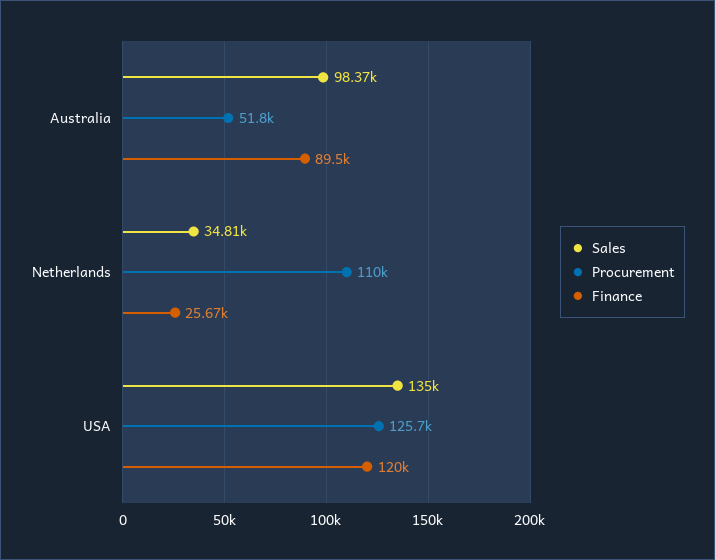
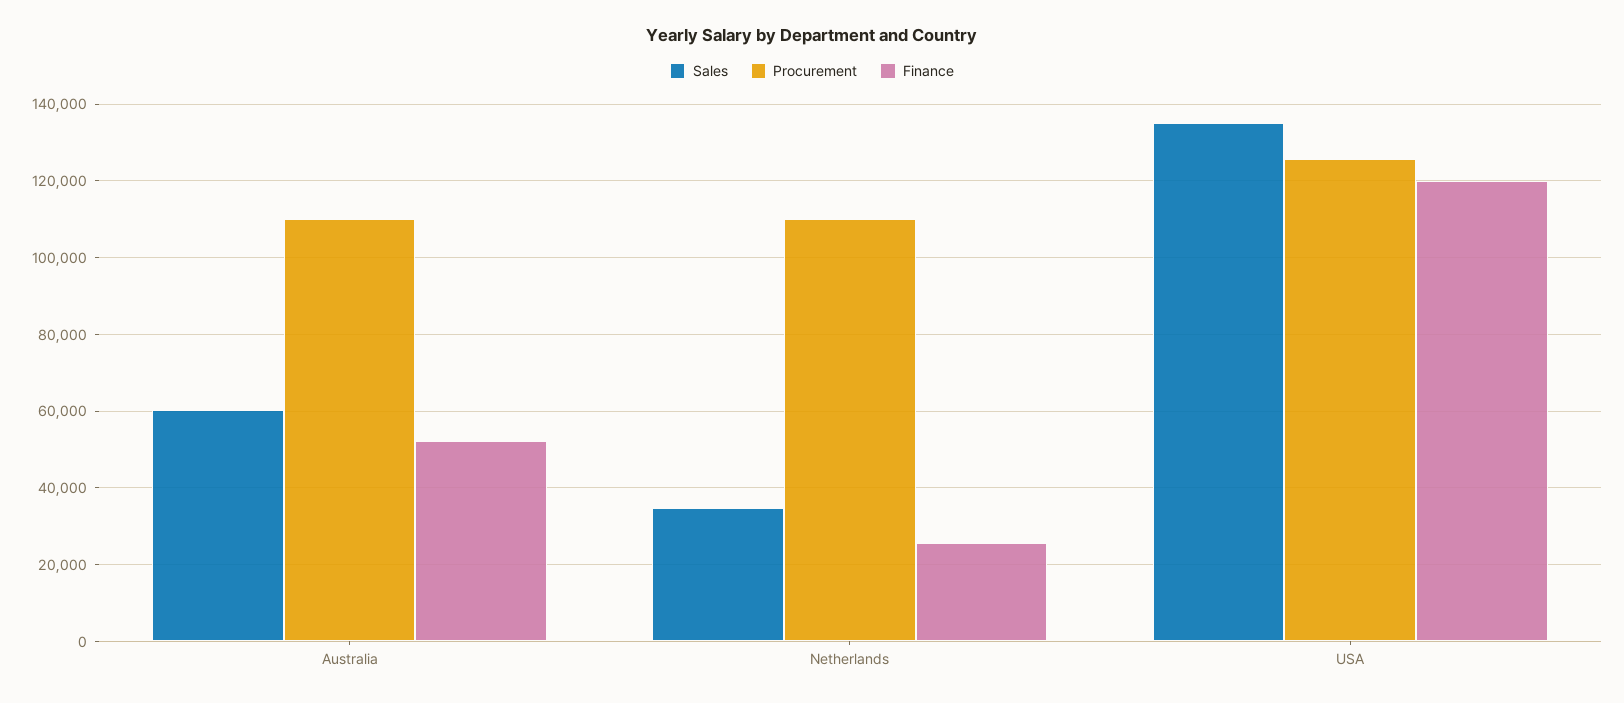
Sales, Australia: 98370 -> 60000
Procurement, Australia: 51800 -> 110000
Finance, Australia: 89500 -> 52000

